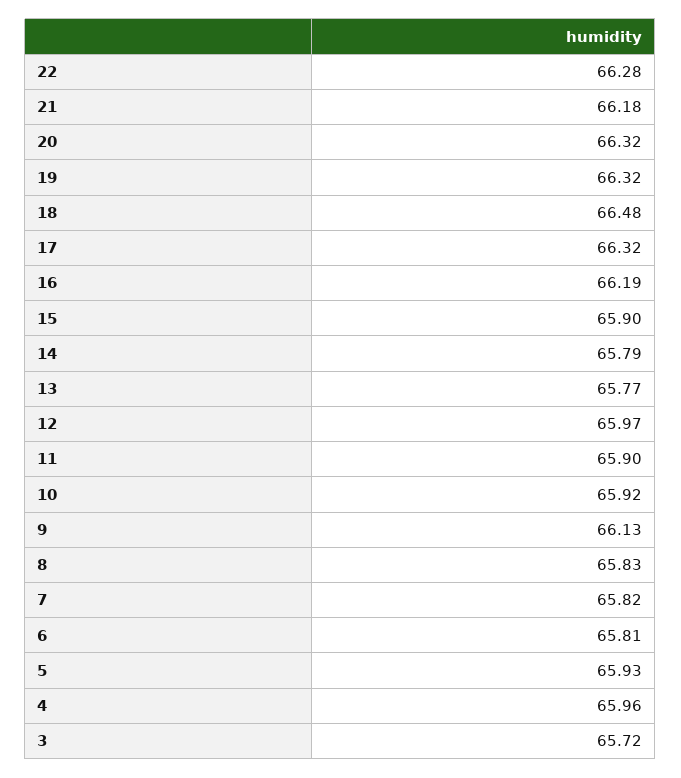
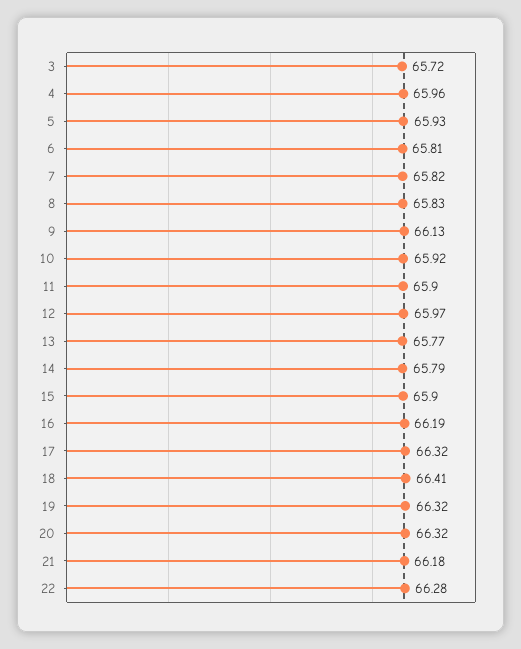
18: 66.48 -> 66.41

